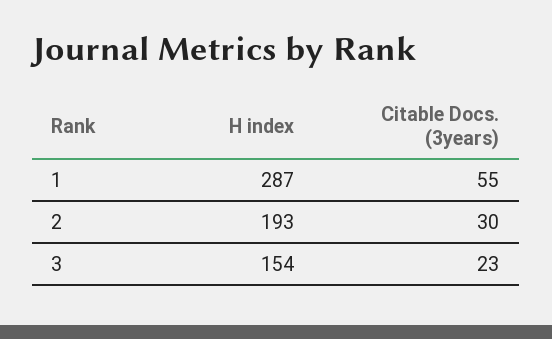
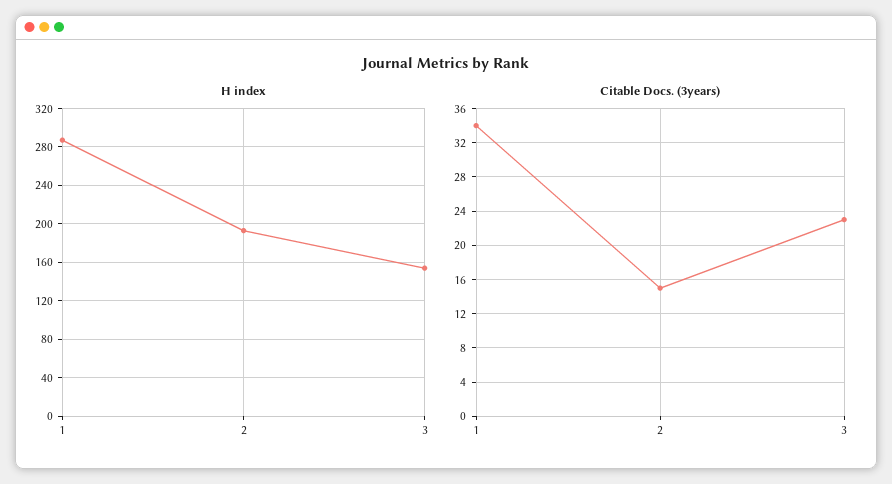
Citable Docs. (3years), 1: 55 -> 34
Citable Docs. (3years), 2: 30 -> 15

